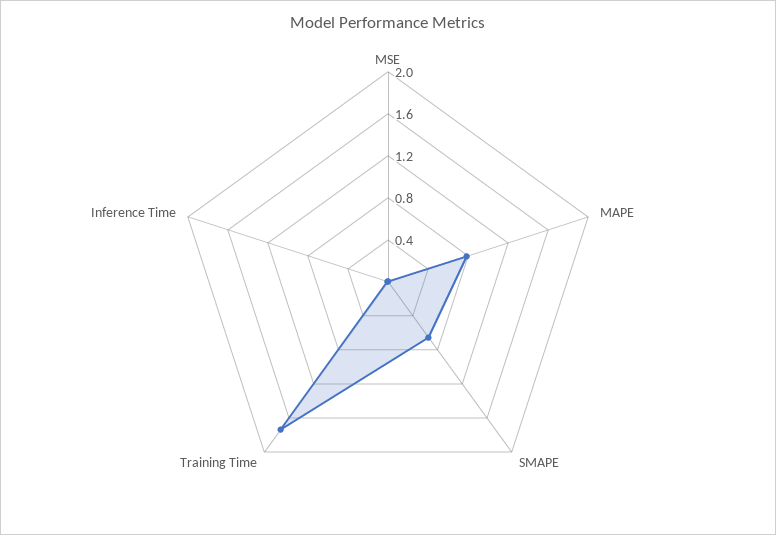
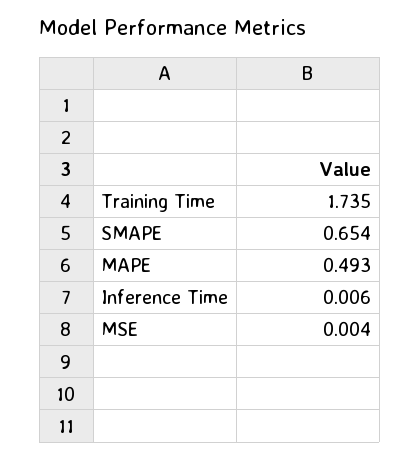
MAPE: 0.8 -> 0.493

